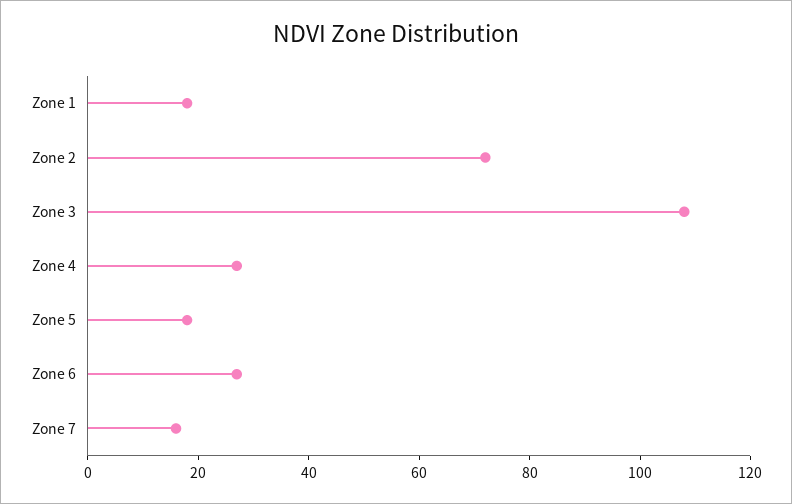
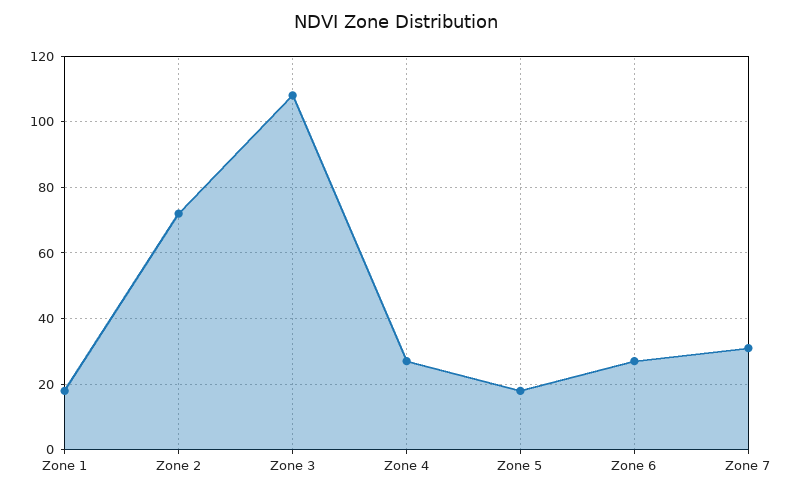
Zone 7: 15 -> 30

